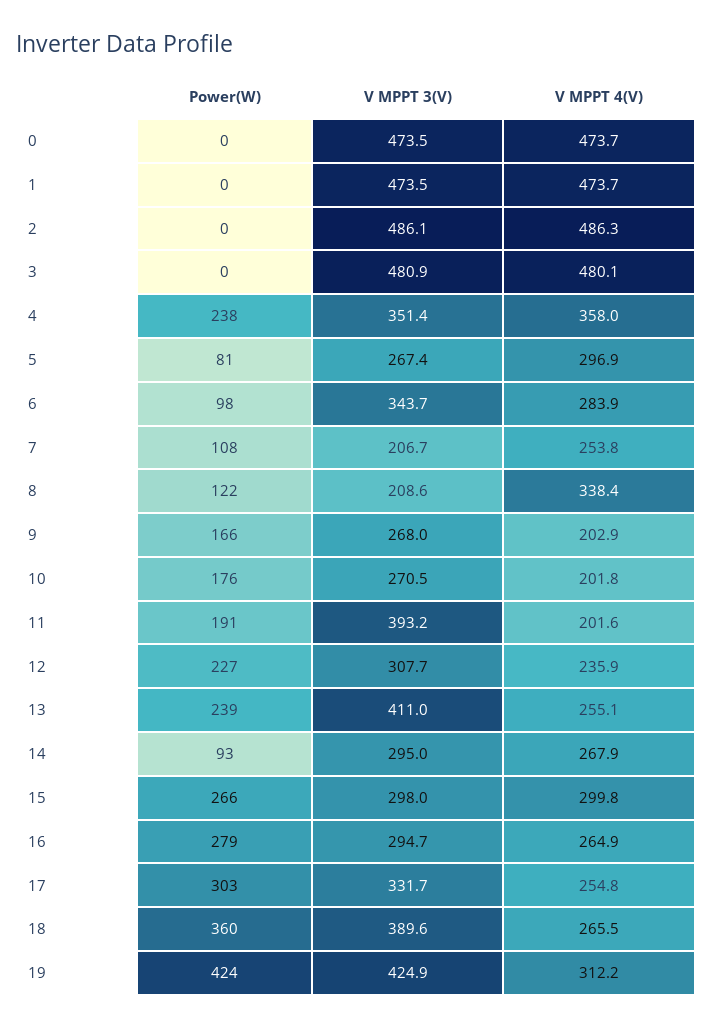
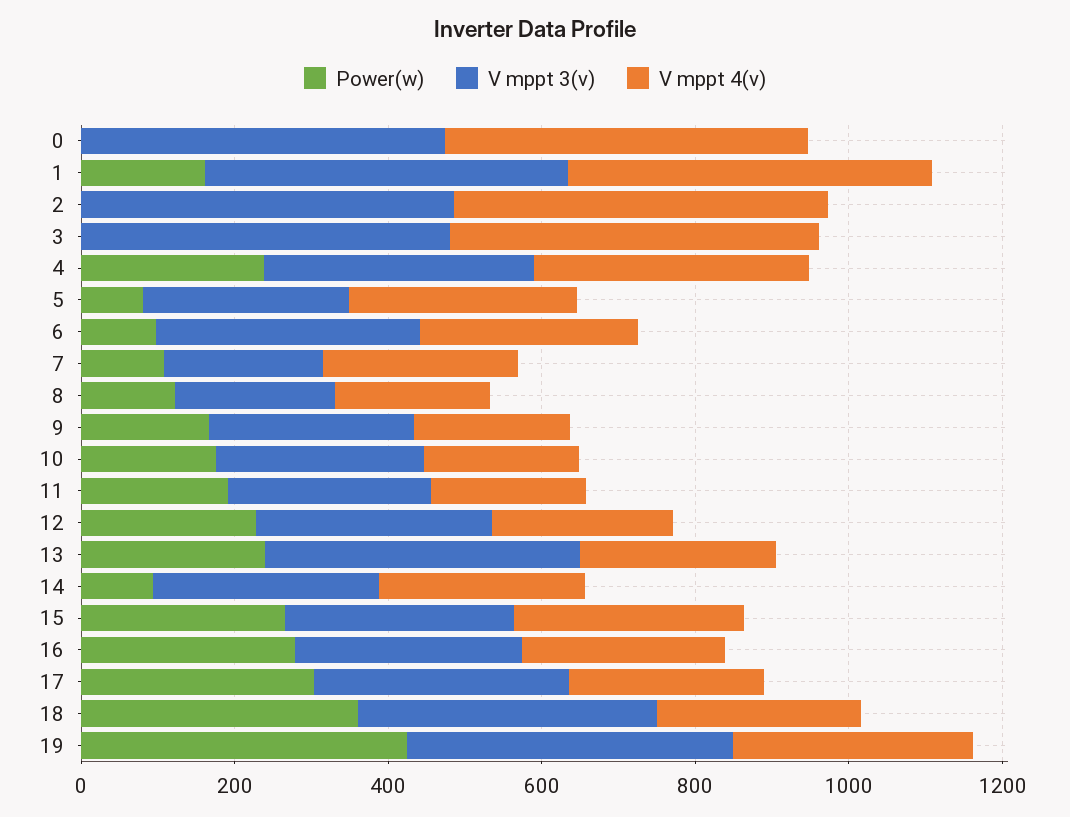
Power(W), 1: 0 -> 150
V MPPT 4(V), 8: 338.4 -> 200
V MPPT 3(V), 11: 393.2 -> 250

